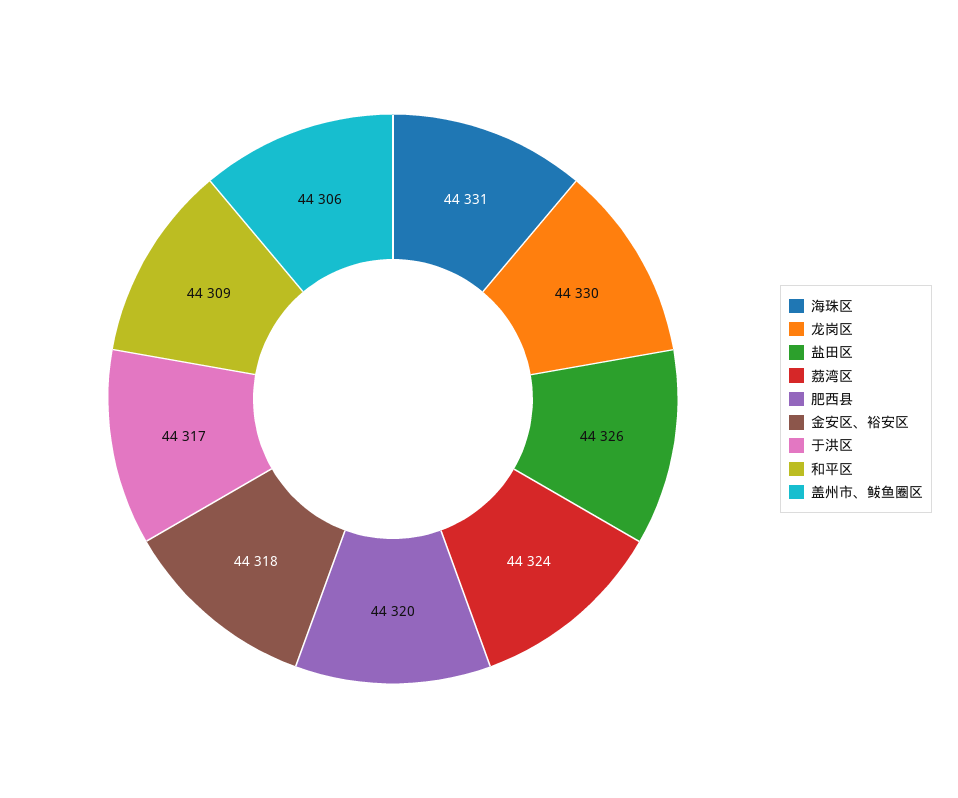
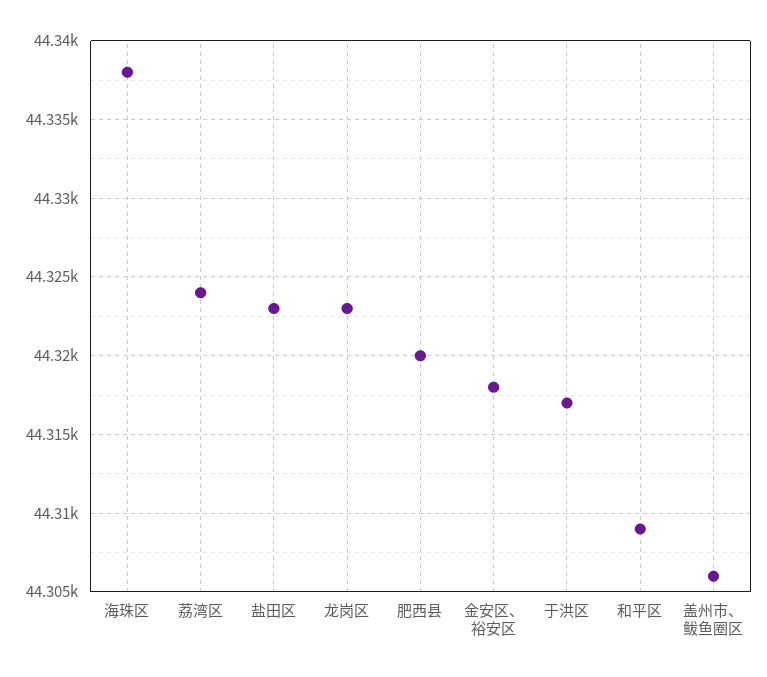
海珠区: 44331 -> 44338
龙岗区: 44330 -> 44323
盐田区: 44326 -> 44323

